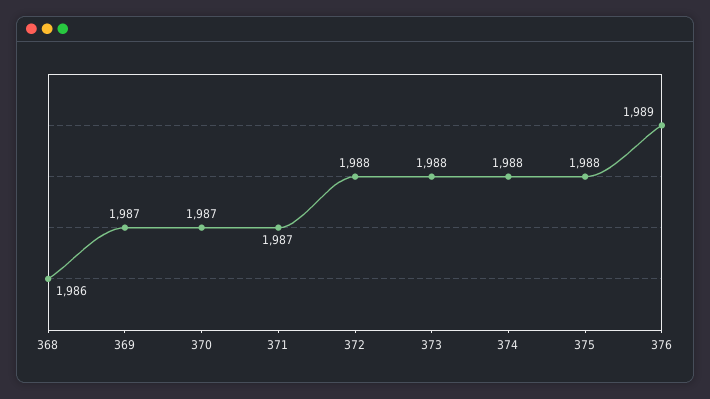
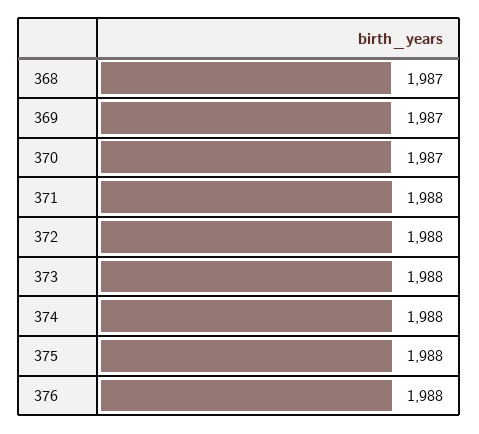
368: 1986 -> 1987
371: 1987 -> 1988
376: 1989 -> 1988

